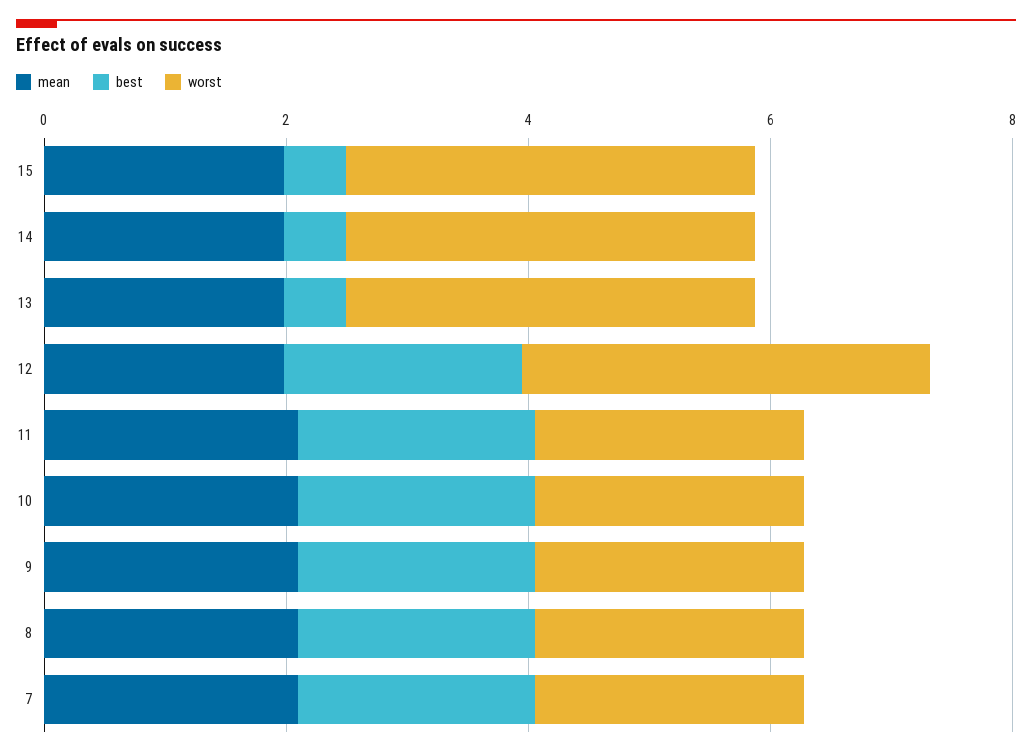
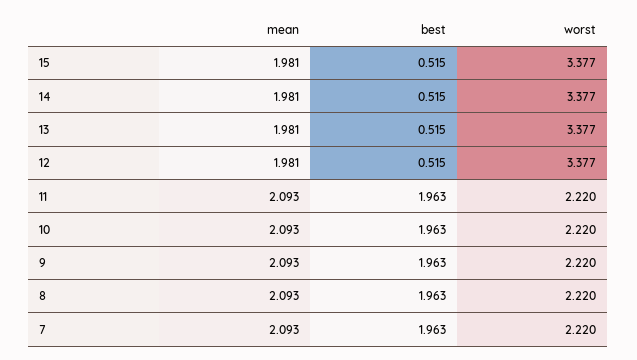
best, 12: 2 -> 0.515

